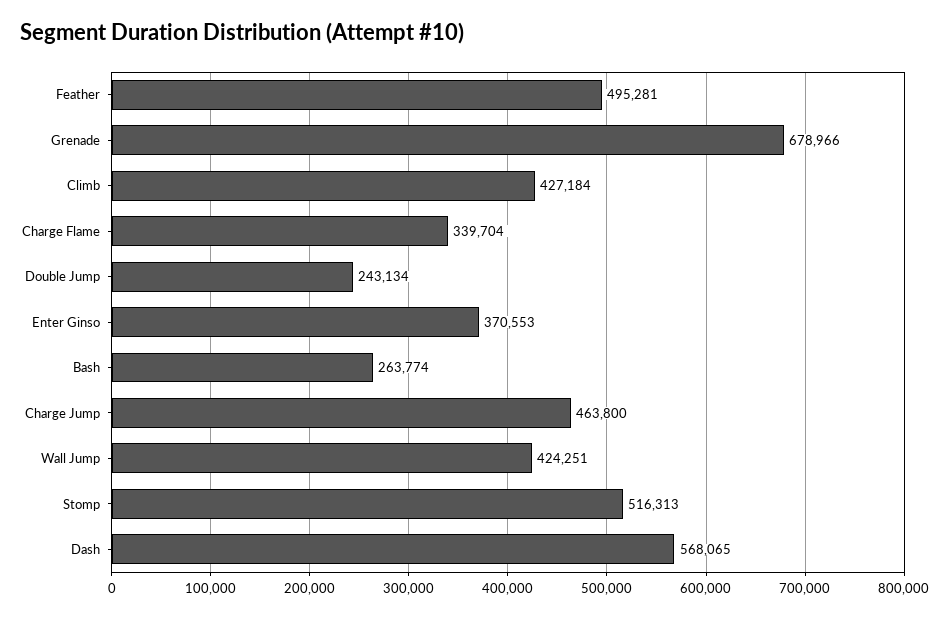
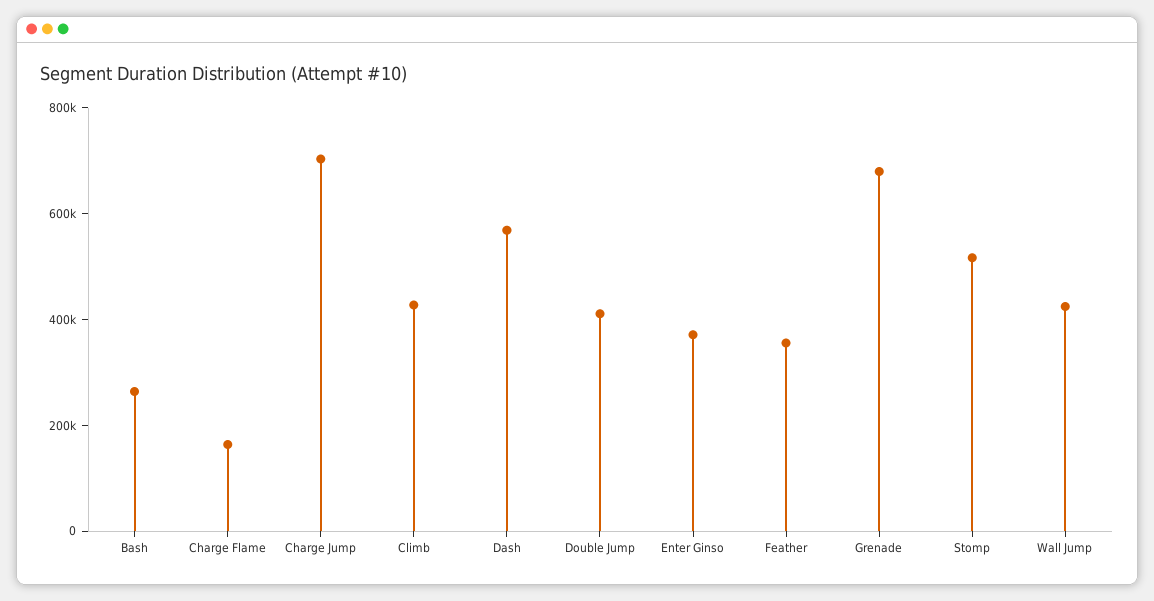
Feather: 495281 -> 350000
Charge Flame: 339704 -> 150000
Double Jump: 243134 -> 400000
Charge Jump: 463800 -> 700000

